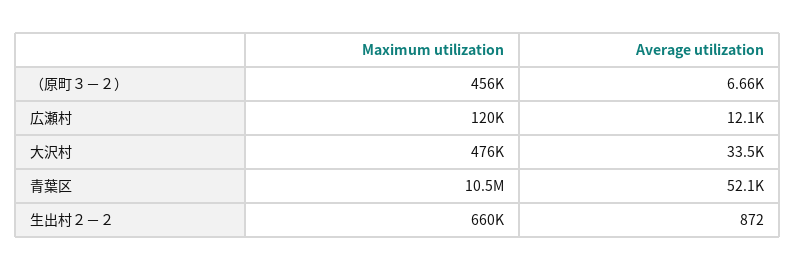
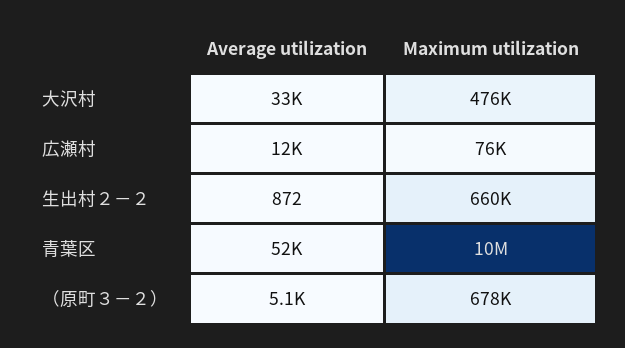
Maximum utilization, （原町３－２）: 456000 -> 678000
Average utilization, （原町３－２）: 6660 -> 5100
Maximum utilization, 広瀬村: 120000 -> 76000

